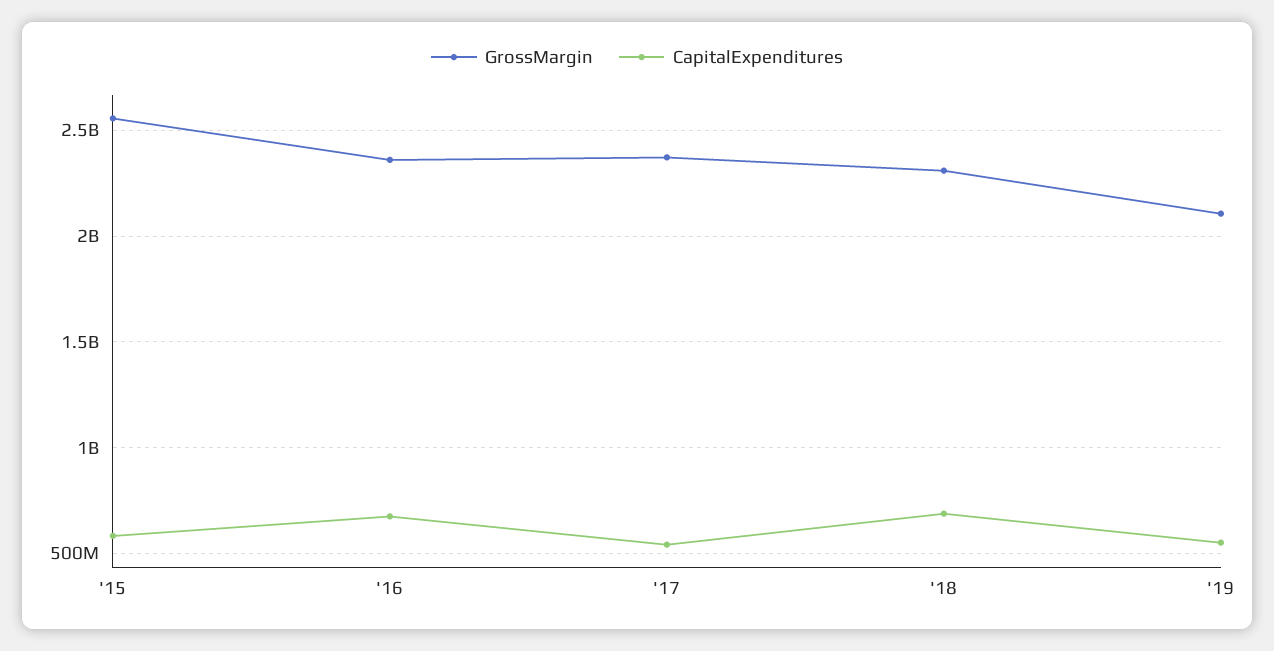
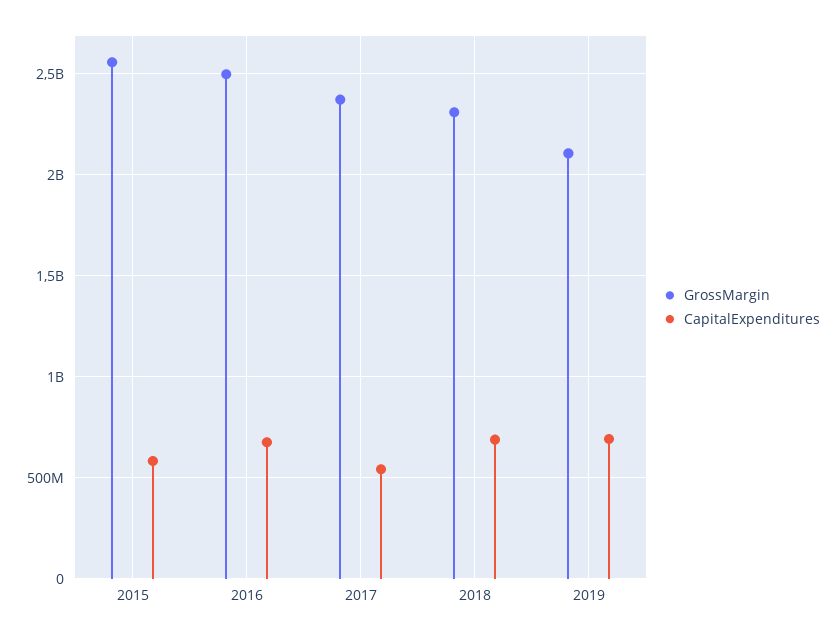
GrossMargin, '16: 2350000000 -> 2500000000
CapitalExpenditures, '19: 550000000 -> 700000000

